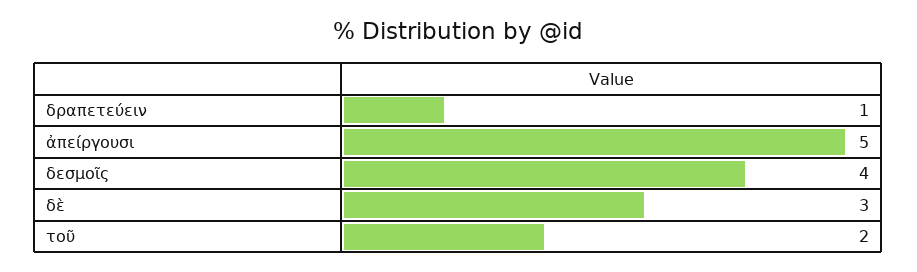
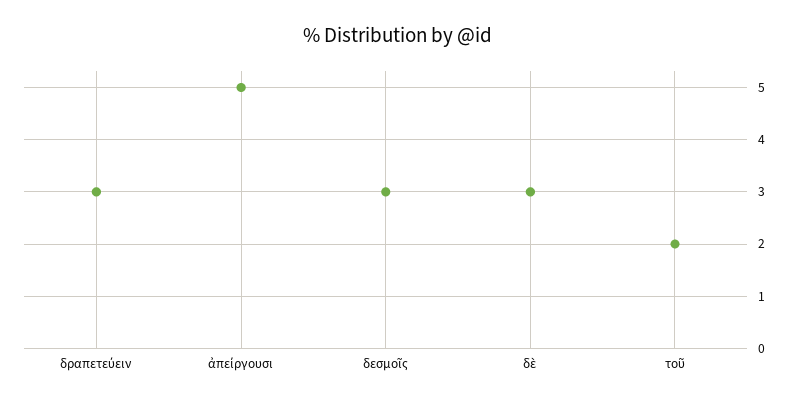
δραπετεύειν: 1 -> 3
δεσμοῖς: 4 -> 3

